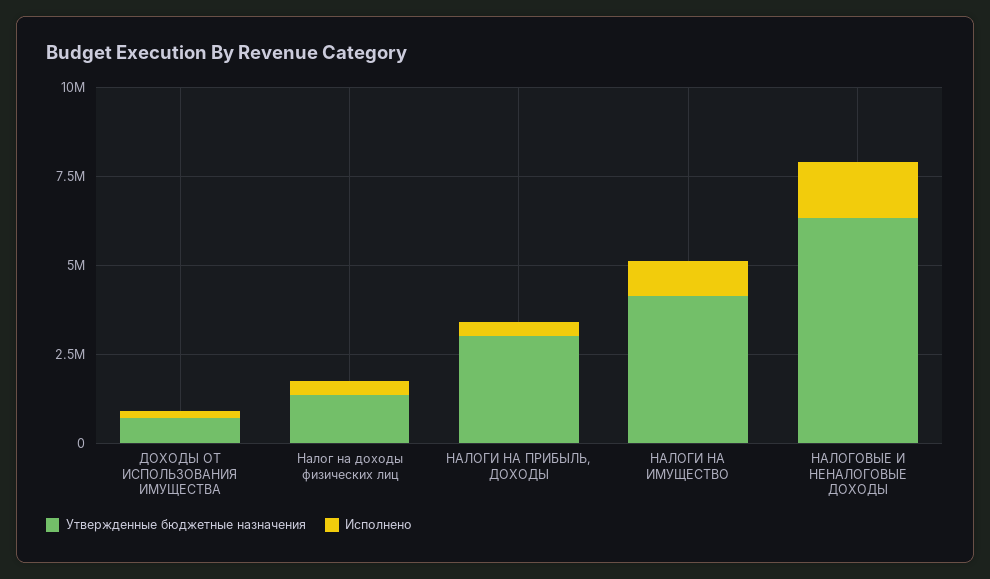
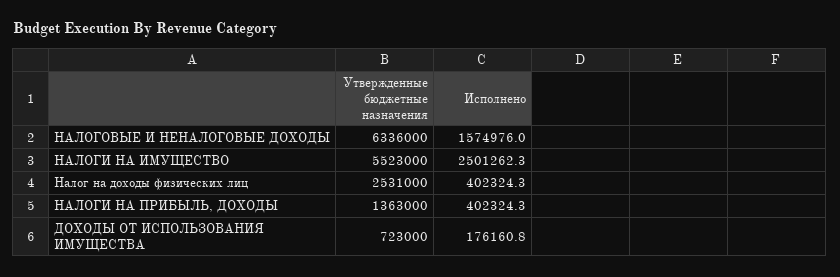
Утвержденные бюджетные назначения, Налог на доходы физических лиц: 1500000 -> 2531000
Утвержденные бюджетные назначения, НАЛОГИ НА ПРИБЫЛЬ, ДОХОДЫ: 3000000 -> 1363000
Утвержденные бюджетные назначения, НАЛОГИ НА ИМУЩЕСТВО: 4000000 -> 5523000
Исполнено, НАЛОГИ НА ИМУЩЕСТВО: 1000000 -> 2501262.3

